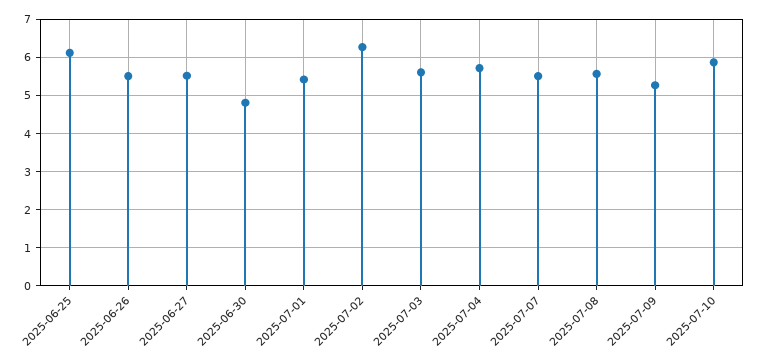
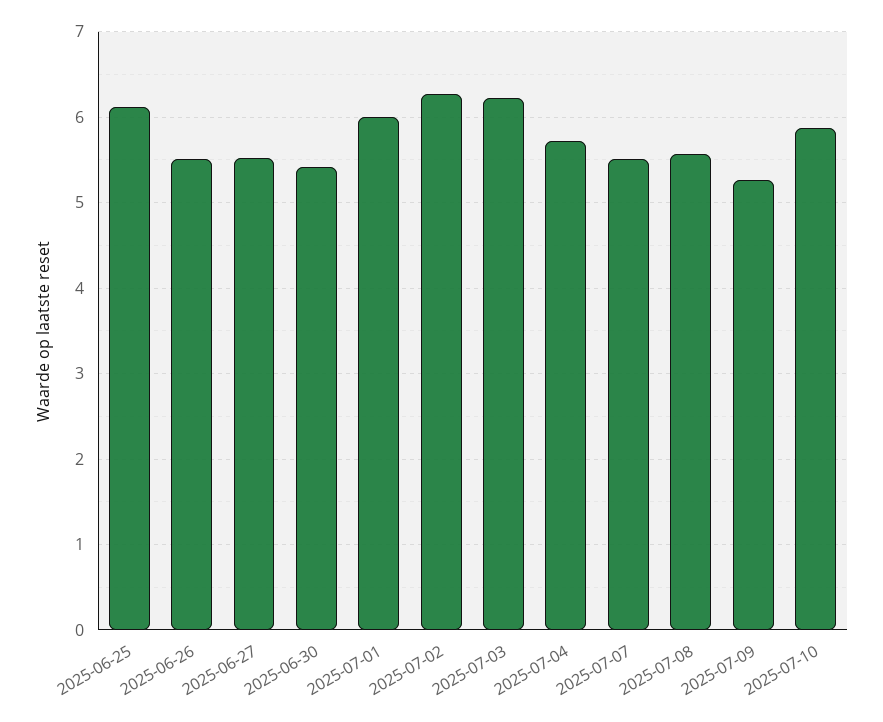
2025-06-30: 4.8 -> 5.4
2025-07-01: 5.4 -> 6
2025-07-03: 5.6 -> 6.2

